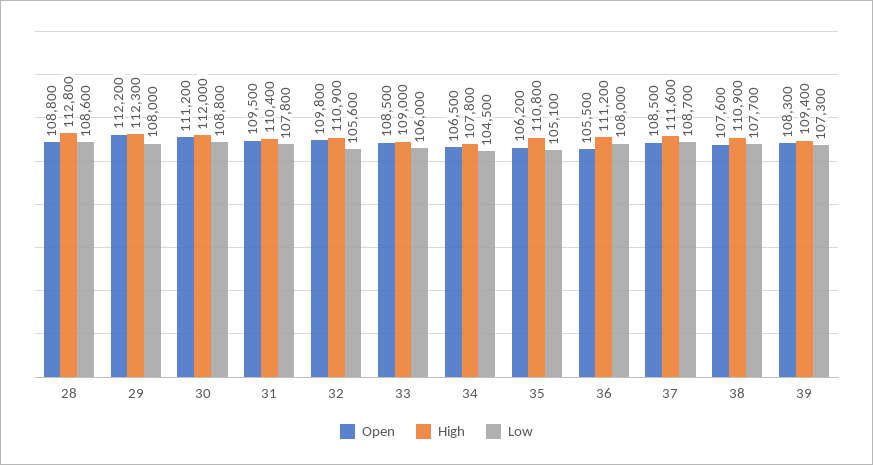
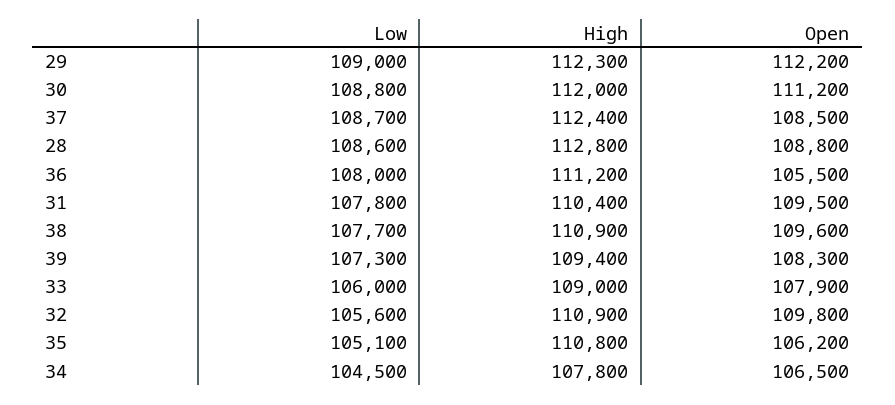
Low, 29: 108000 -> 109000
Open, 33: 108500 -> 107900
High, 37: 111600 -> 112400
Open, 38: 107600 -> 109600

